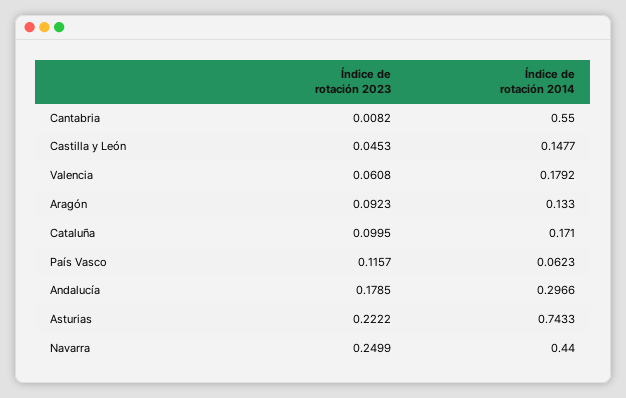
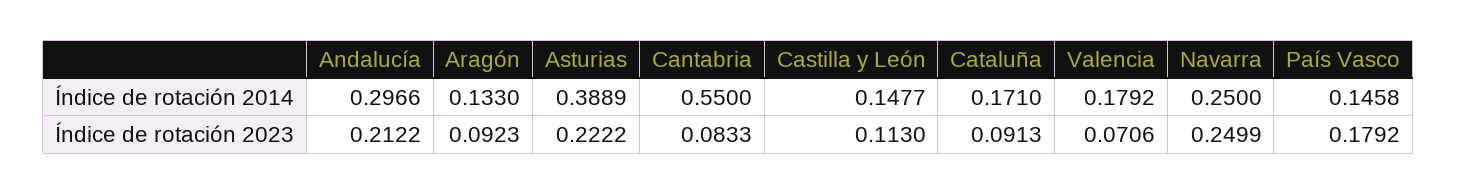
Índice de rotación 2023, Cantabria: 0.0082 -> 0.0833
Índice de rotación 2023, Castilla y León: 0.0453 -> 0.113
Índice de rotación 2023, Valencia: 0.0608 -> 0.0706
Índice de rotación 2023, Cataluña: 0.0995 -> 0.0913
Índice de rotación 2023, País Vasco: 0.1157 -> 0.1792
Índice de rotación 2014, País Vasco: 0.0623 -> 0.1458
Índice de rotación 2023, Andalucía: 0.1785 -> 0.2122
Índice de rotación 2014, Asturias: 0.7433 -> 0.3889
Índice de rotación 2014, Navarra: 0.44 -> 0.25

